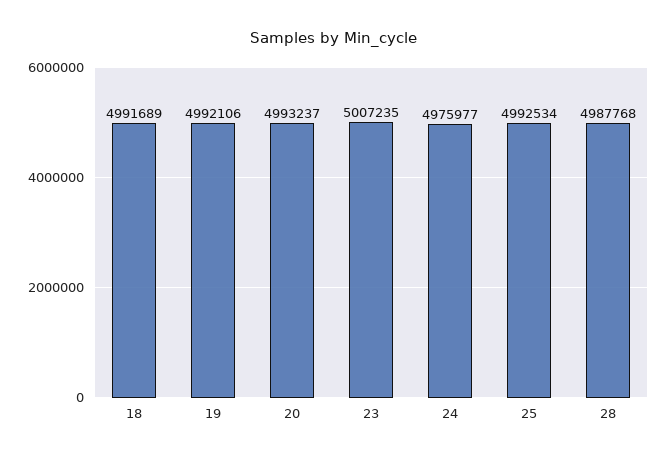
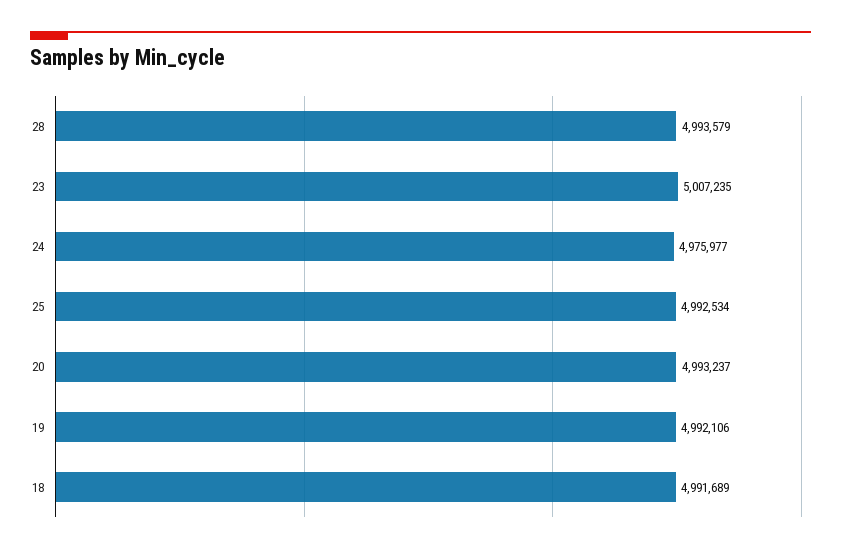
28: 4987768 -> 4993579

